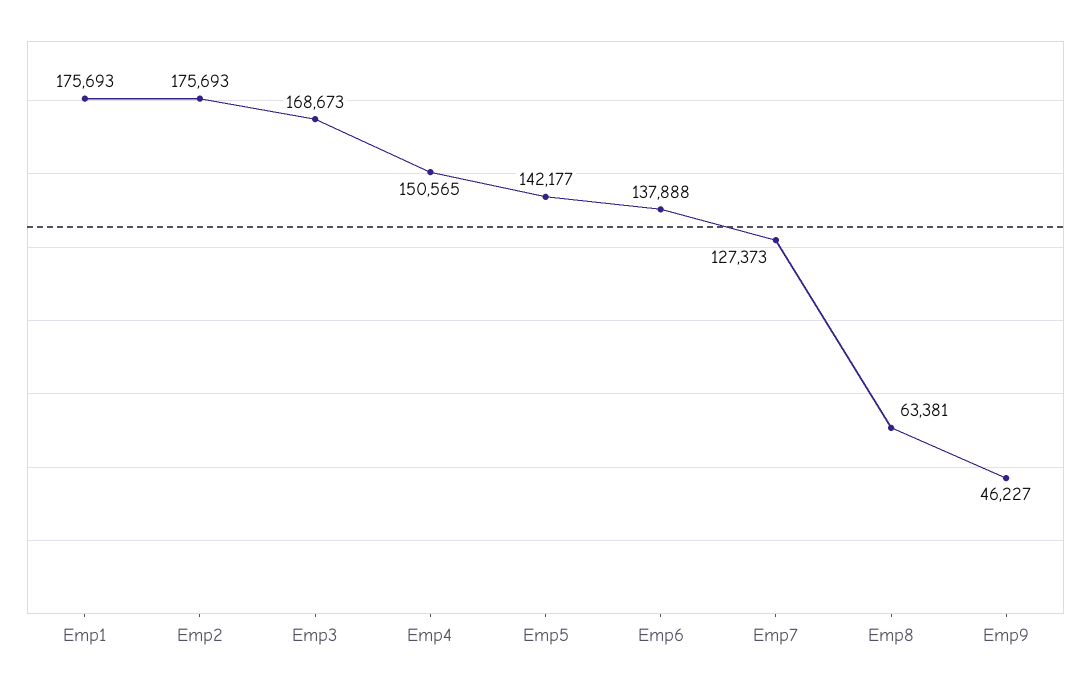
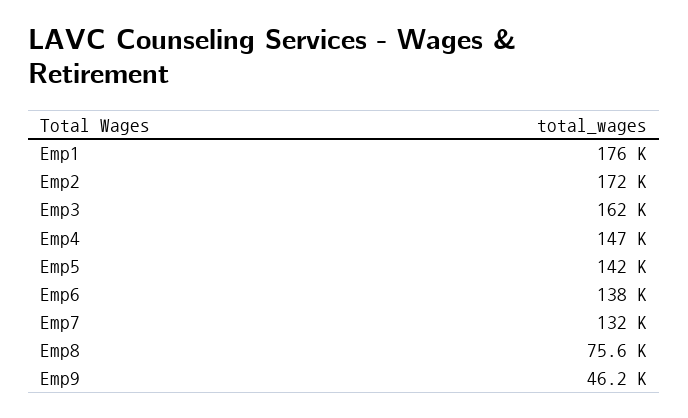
Emp2: 175693 -> 172000
Emp3: 168673 -> 162000
Emp4: 150565 -> 147000
Emp7: 127373 -> 132000
Emp8: 63381 -> 75600

